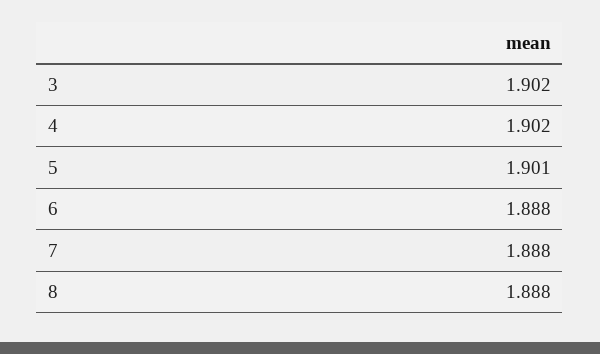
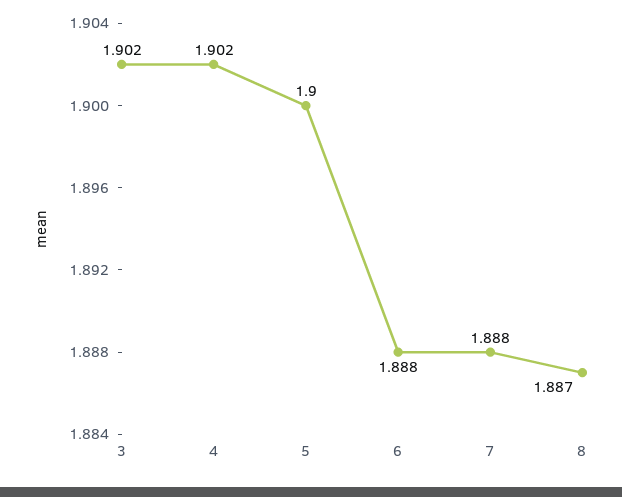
5: 1.901 -> 1.9
8: 1.888 -> 1.887

